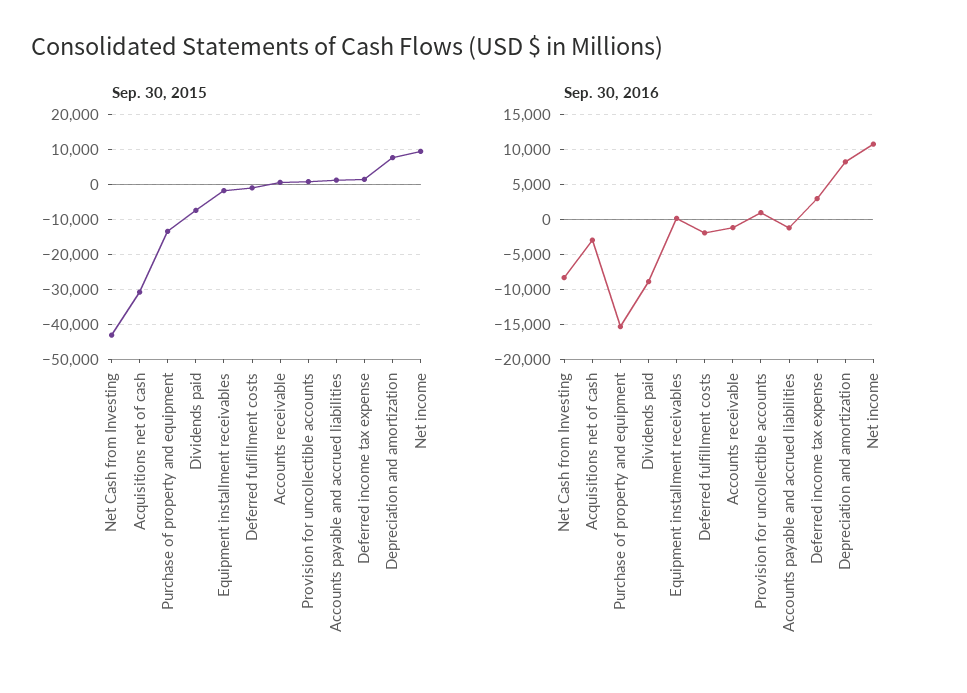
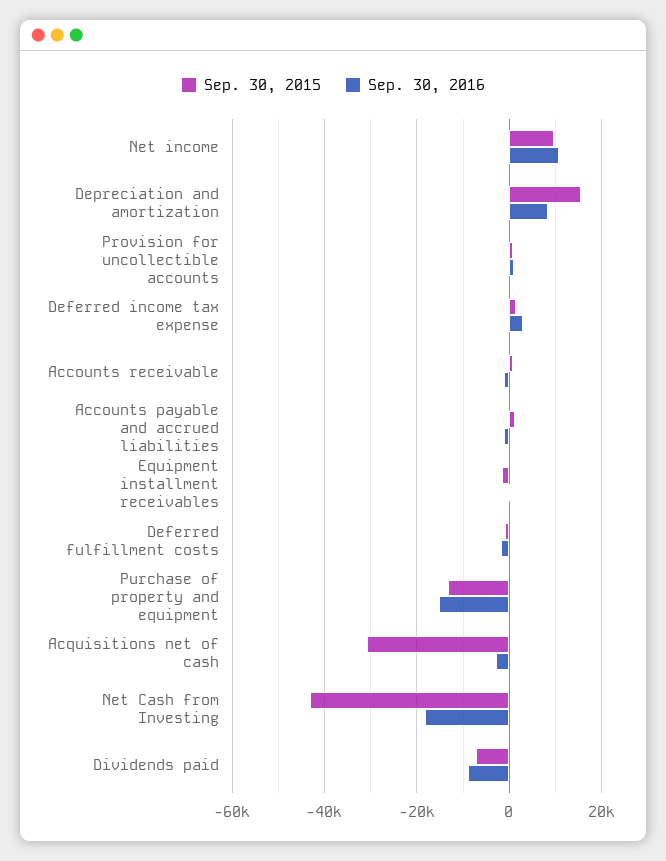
Sep. 30, 2015, Depreciation and amortization: 8000 -> 16000
Sep. 30, 2016, Net Cash from Investing: -8000 -> -18000

